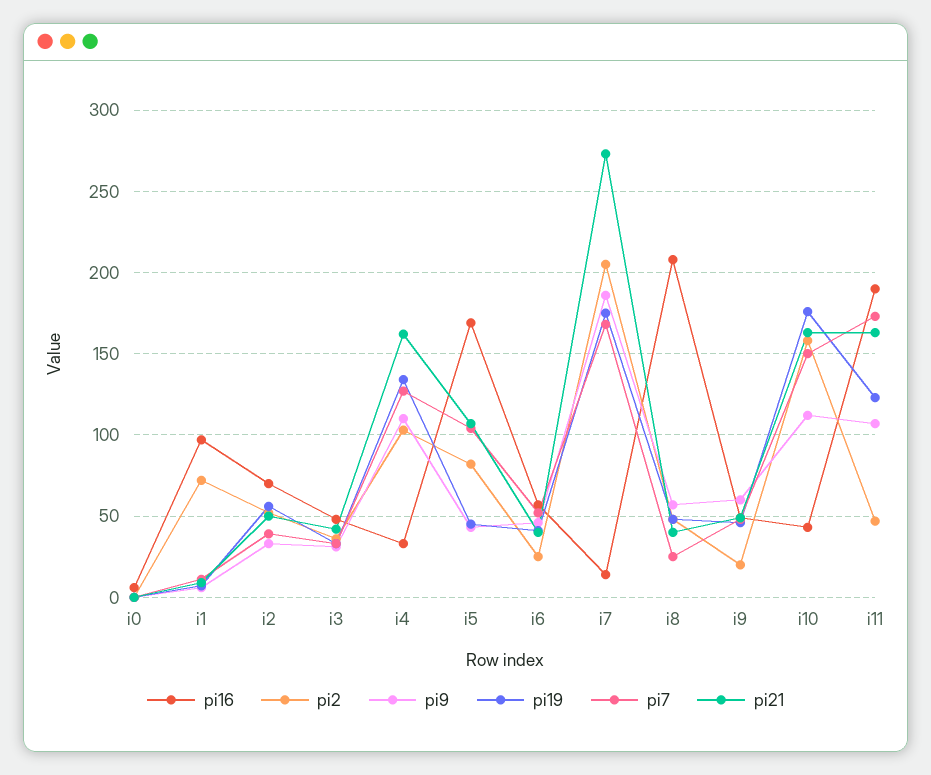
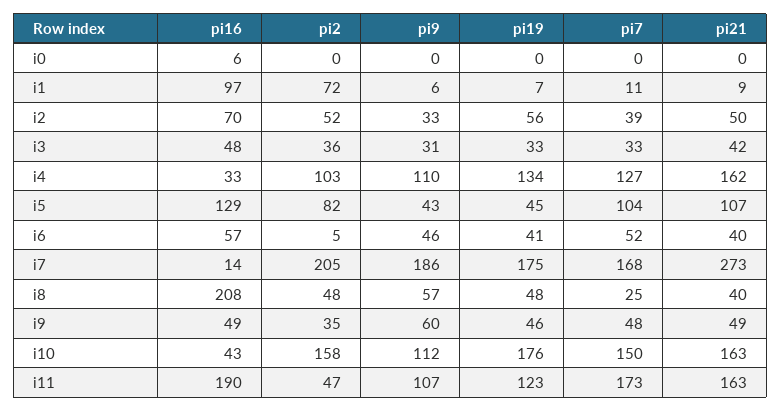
pi16, i5: 170 -> 129
pi2, i6: 25 -> 5
pi2, i9: 20 -> 35

